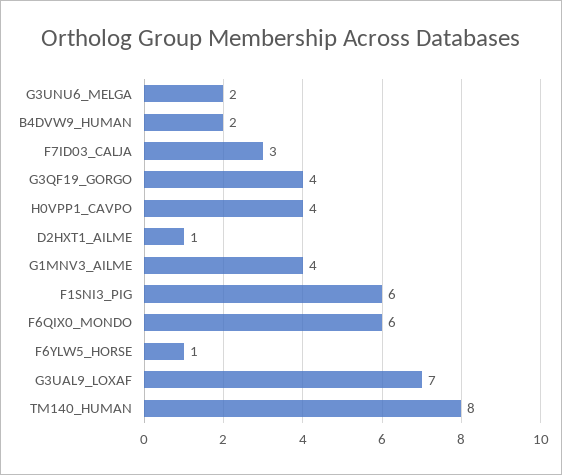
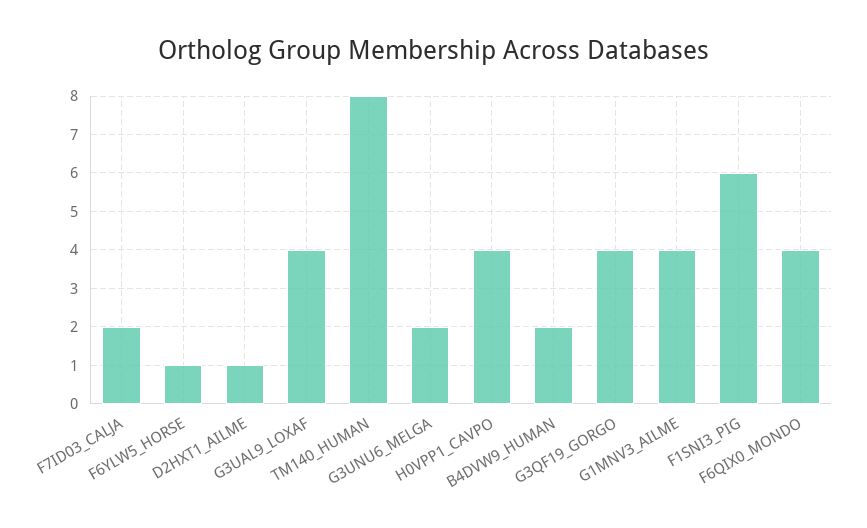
F7ID03_CALJA: 3 -> 2
F6QIX0_MONDO: 6 -> 4
G3UAL9_LOXAF: 7 -> 4

